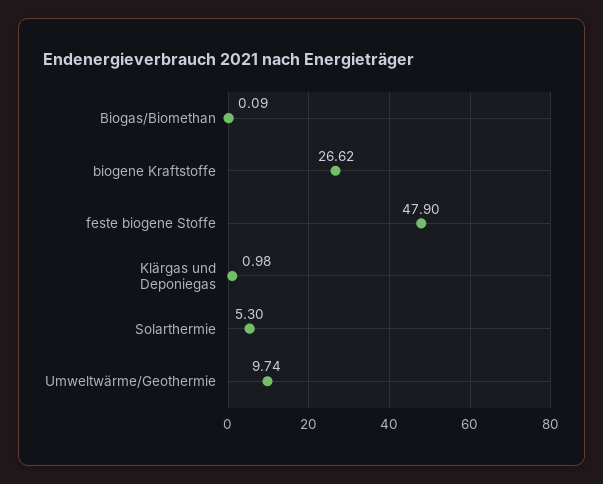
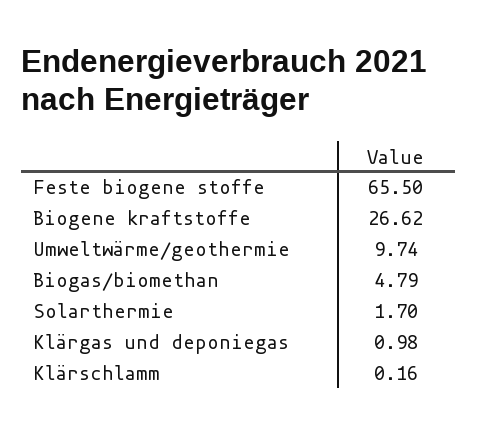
Biogas/Biomethan: 0.09 -> 4.79
feste biogene Stoffe: 47.9 -> 65.5
Solarthermie: 5.3 -> 1.7
Klärschlamm: none -> 0.16

